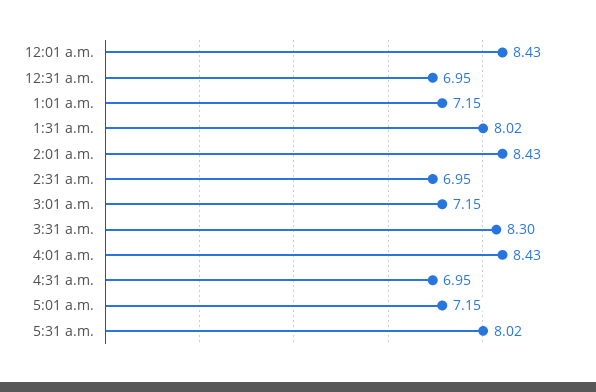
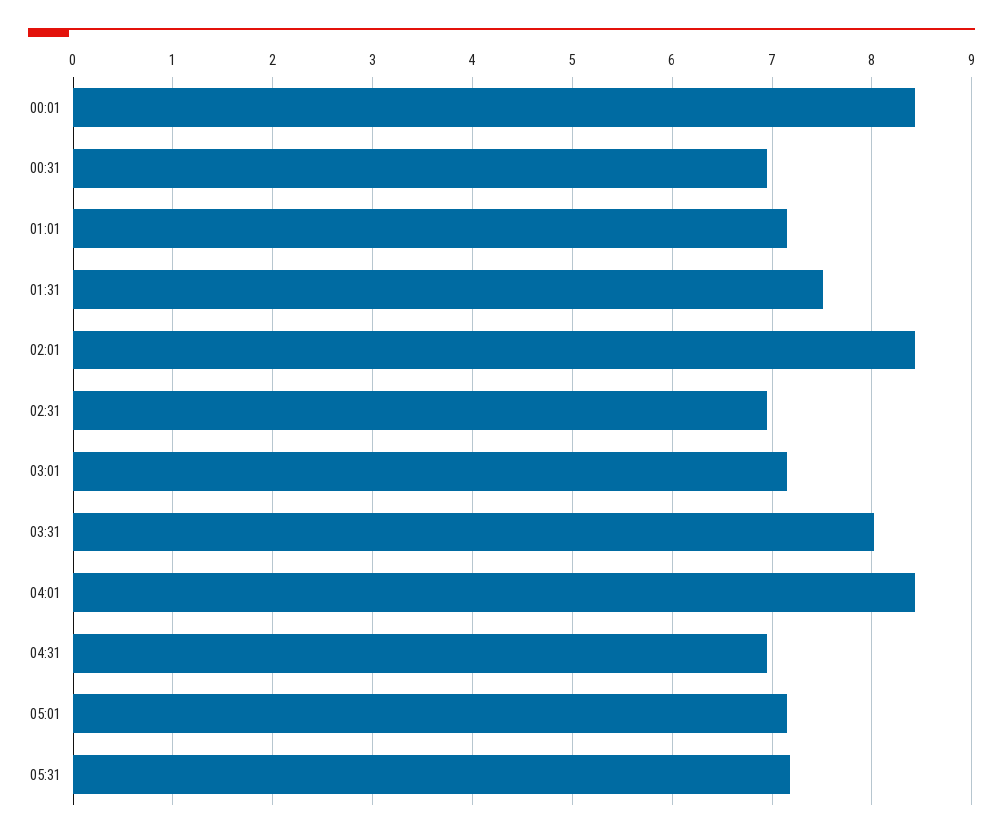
1:31 a.m.: 8.02 -> 7.5
3:31 a.m.: 8.3 -> 8
5:31 a.m.: 8.02 -> 7.2

